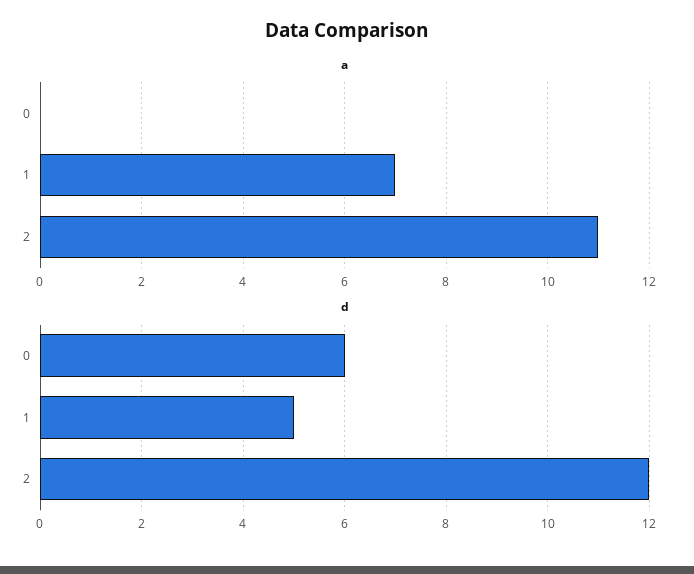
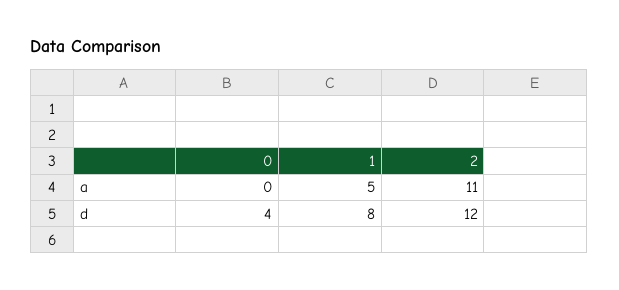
a, 1: 7 -> 5
d, 0: 6 -> 4
d, 1: 5 -> 8

